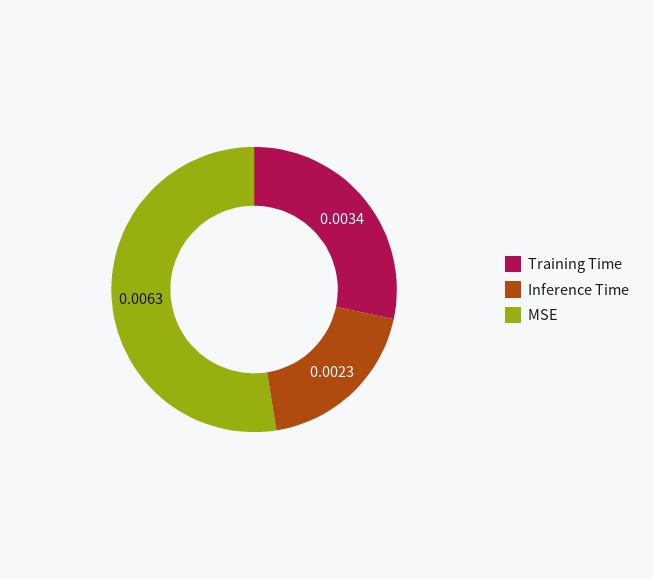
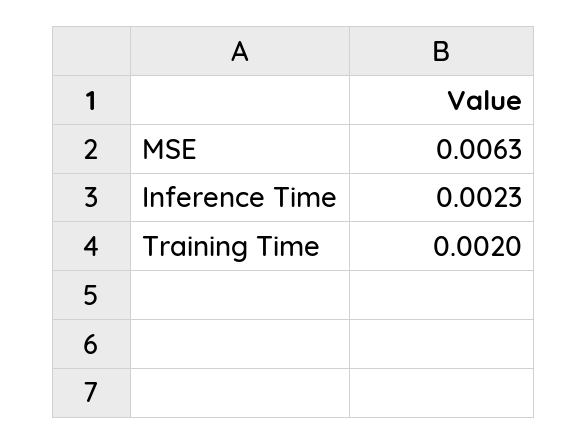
Training Time: 0.0034 -> 0.002

